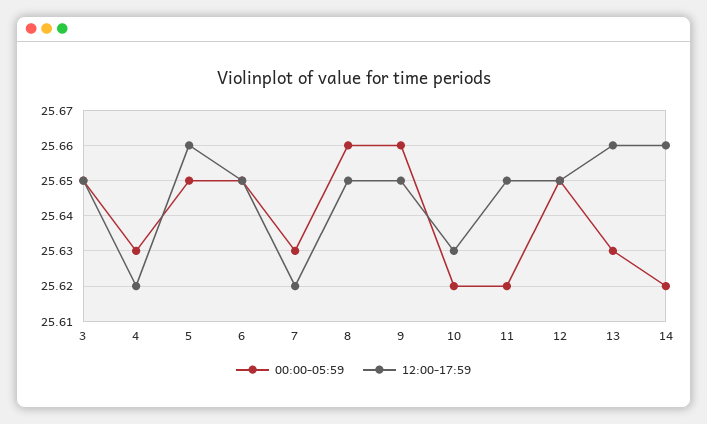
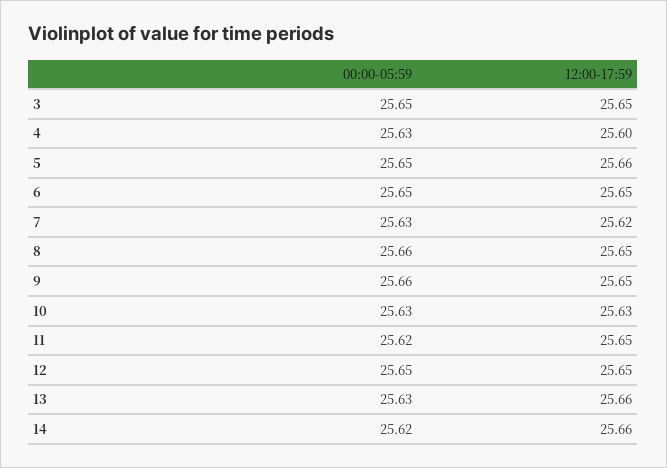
12:00-17:59, 4: 25.62 -> 25.6
00:00-05:59, 10: 25.62 -> 25.63

